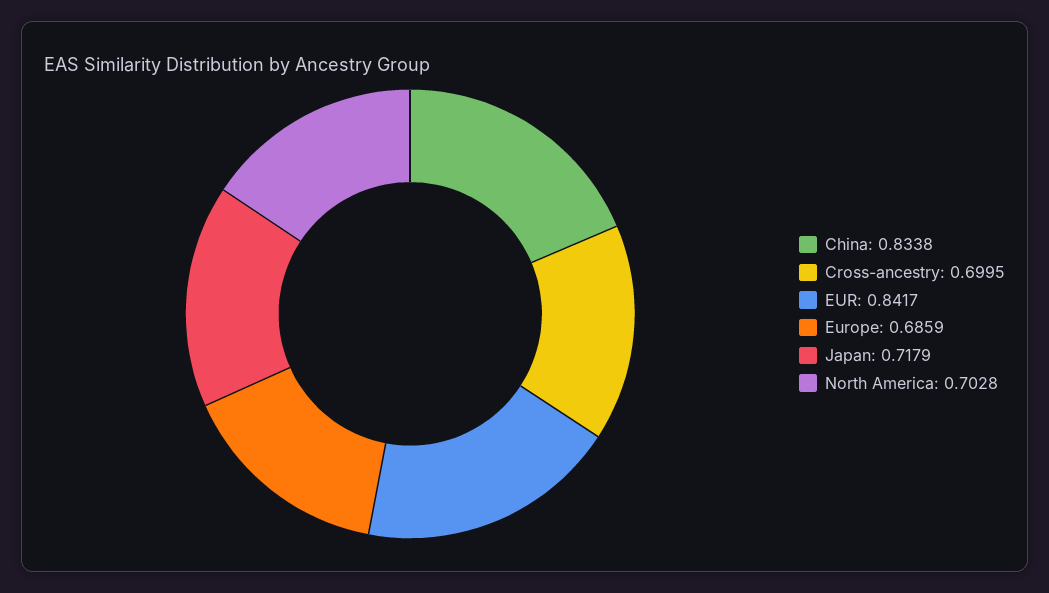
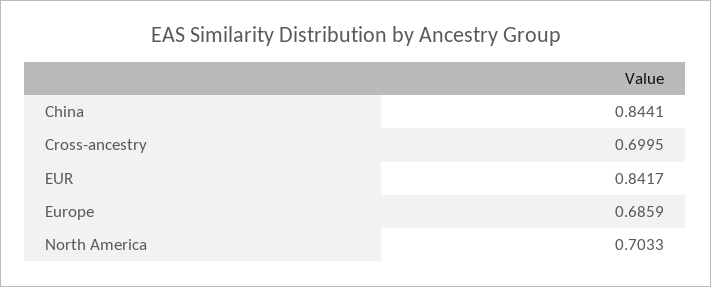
China: 0.8338 -> 0.8441
Japan: 0.7179 -> none
North America: 0.7028 -> 0.7033

